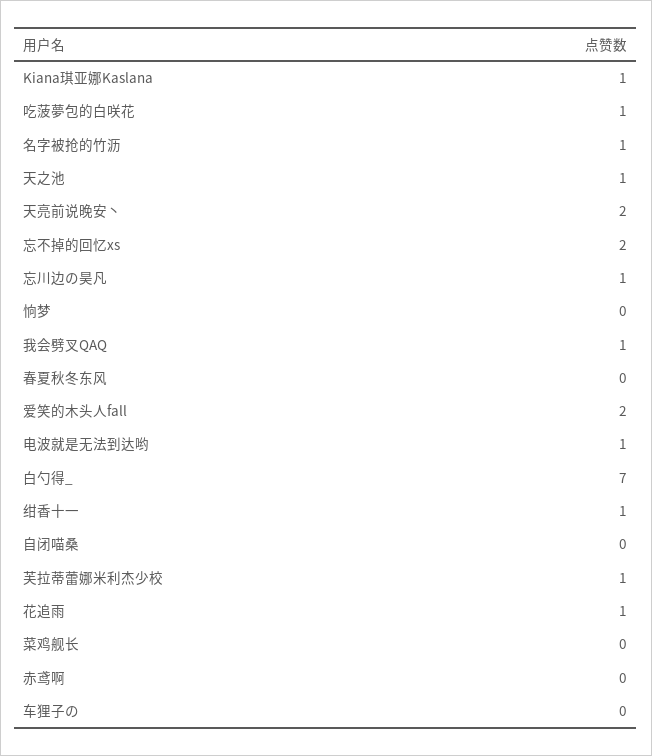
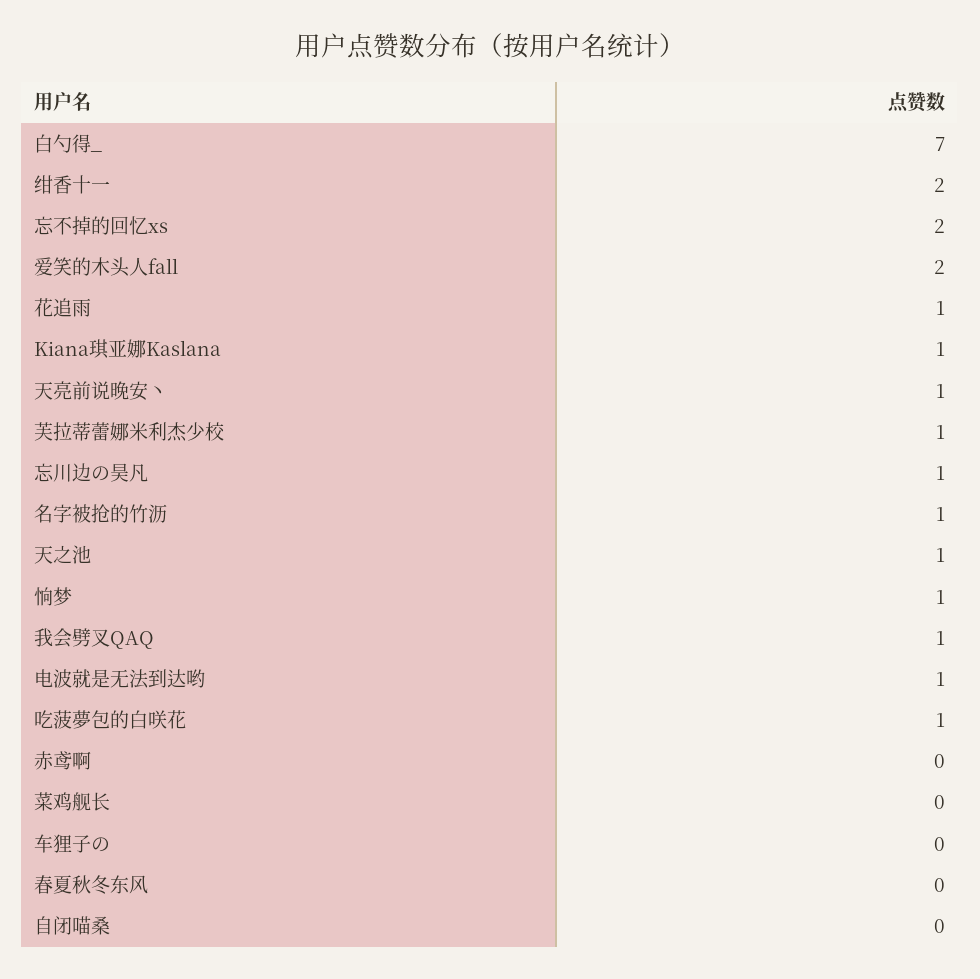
天亮前说晚安丶: 2 -> 1
恦梦: 0 -> 1
绀香十一: 1 -> 2

